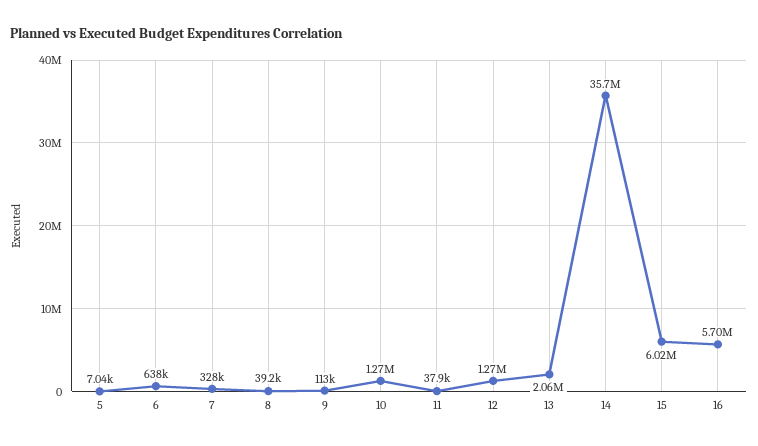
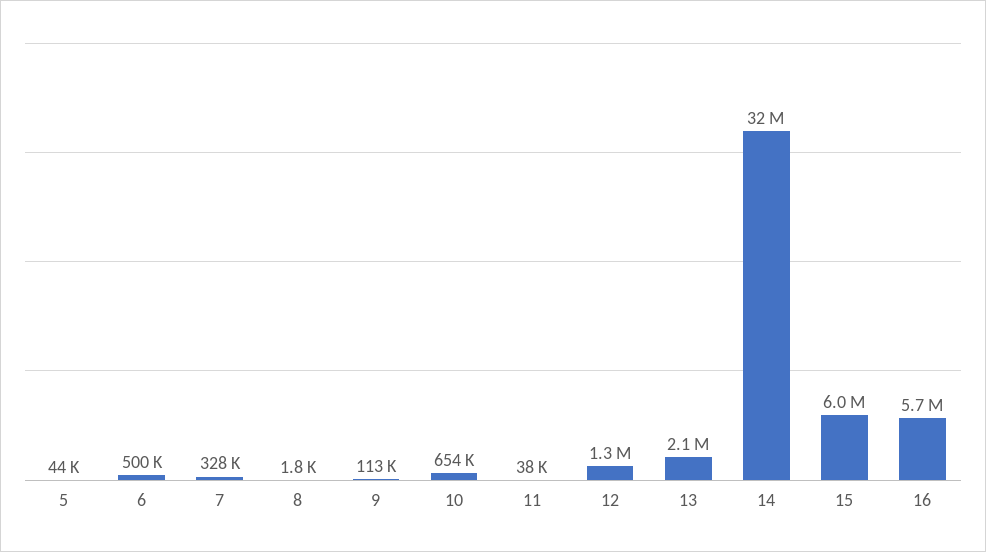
5: 7040 -> 44000
6: 638000 -> 500000
8: 39200 -> 1800
10: 1270000 -> 654000
14: 35700000 -> 32000000

